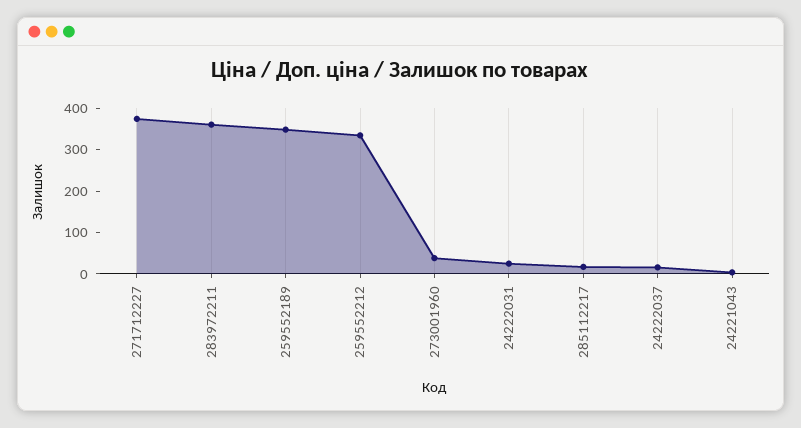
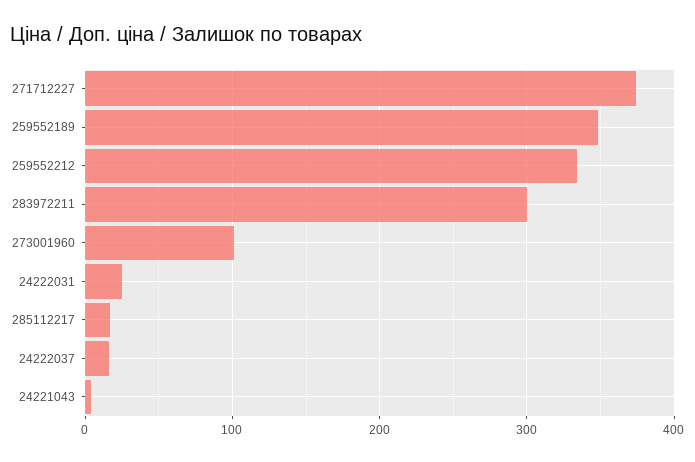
283972211: 360 -> 300
273001960: 40 -> 100

